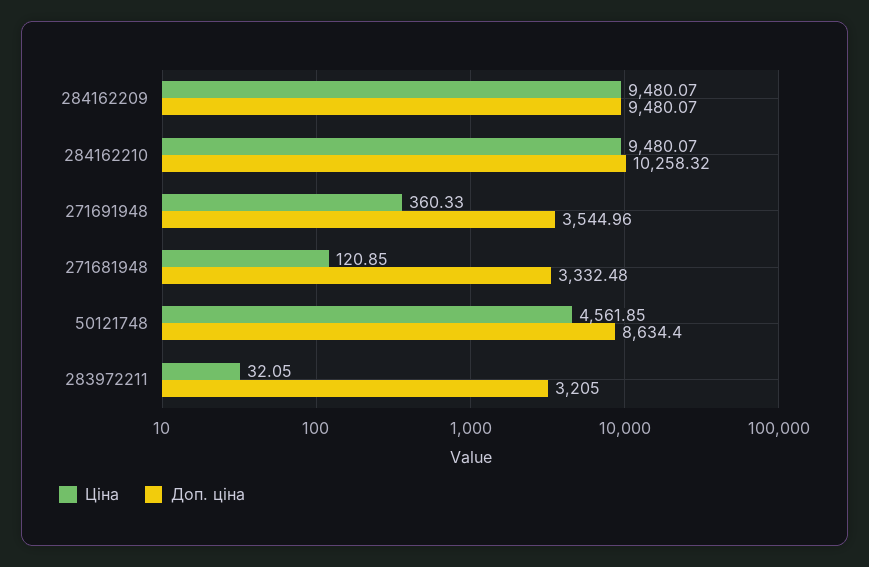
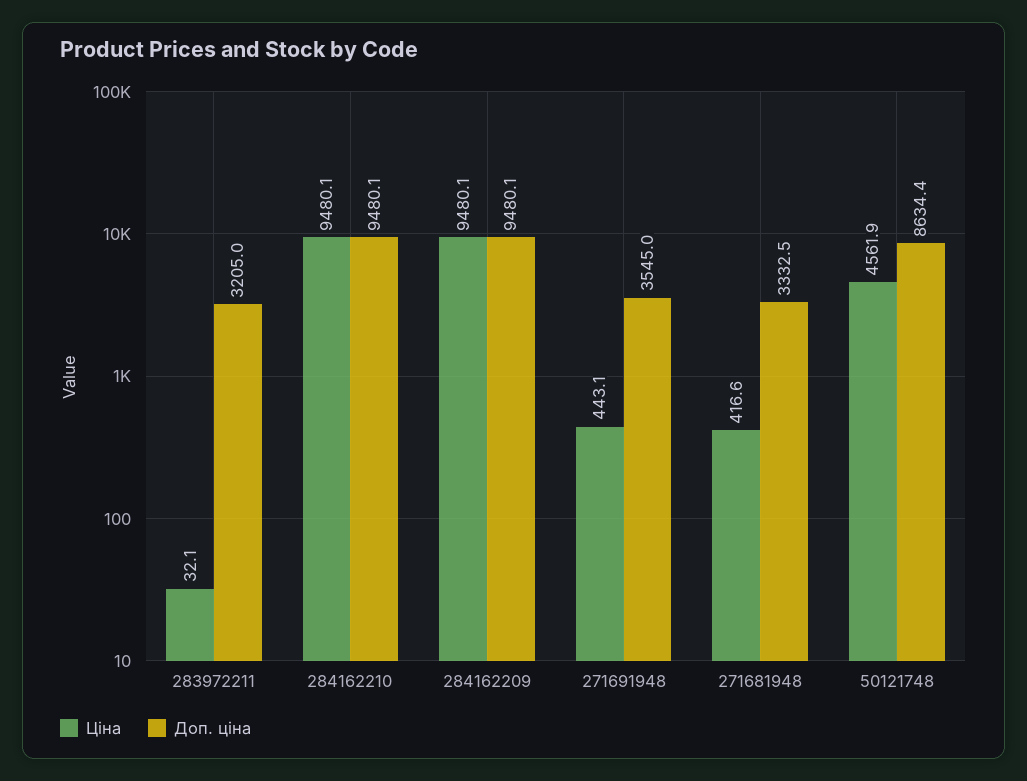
Доп. ціна, 284162210: 10258.32 -> 9480.1
Ціна, 271691948: 360.33 -> 443.1
Ціна, 271681948: 120.85 -> 416.6

